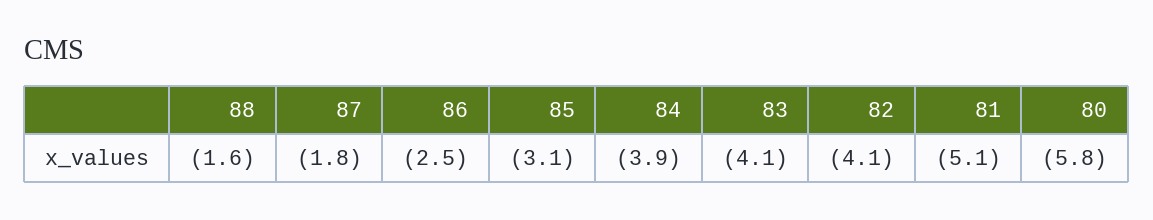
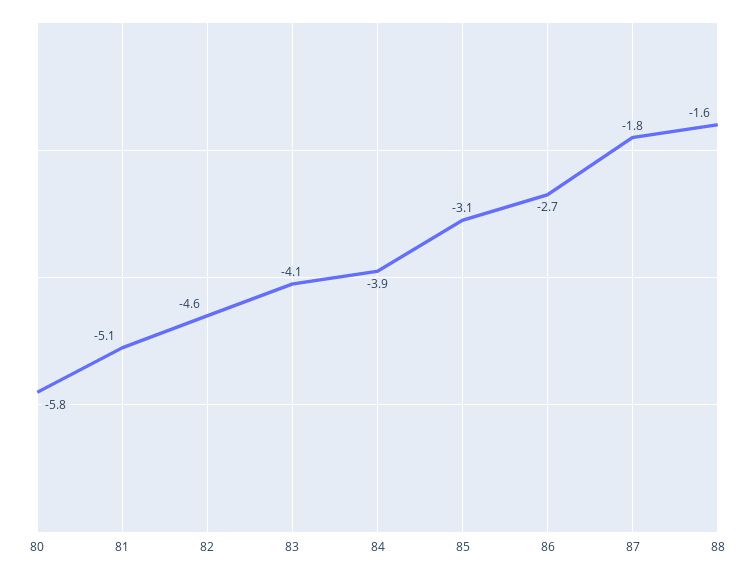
86: -2.5 -> -2.7
82: -4.1 -> -4.6

